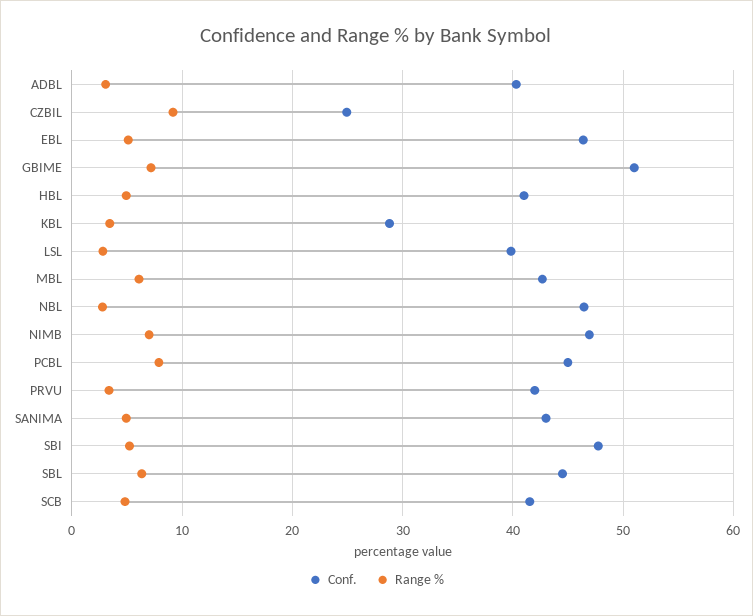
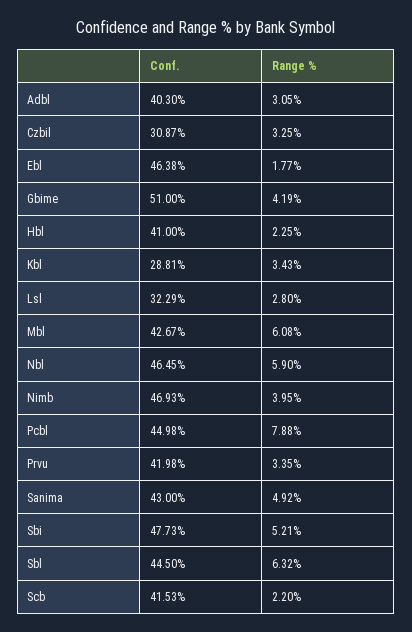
Conf., CZBIL: 25 -> 30.87
Range %, CZBIL: 9 -> 3.25
Range %, EBL: 5 -> 1.77
Range %, GBIME: 7 -> 4.19
Range %, HBL: 5 -> 2.25
Conf., LSL: 40 -> 32.29
Range %, NBL: 3 -> 5.9
Range %, NIMB: 7 -> 3.95
Range %, SCB: 5 -> 2.2

